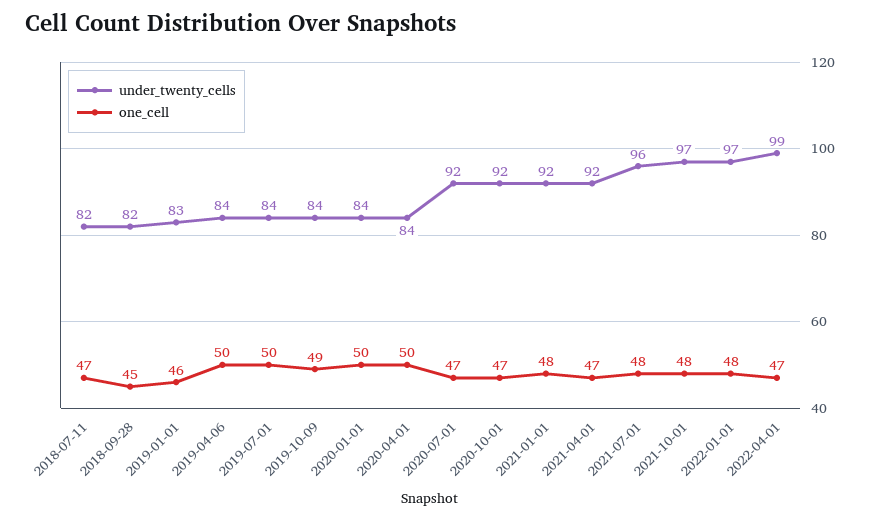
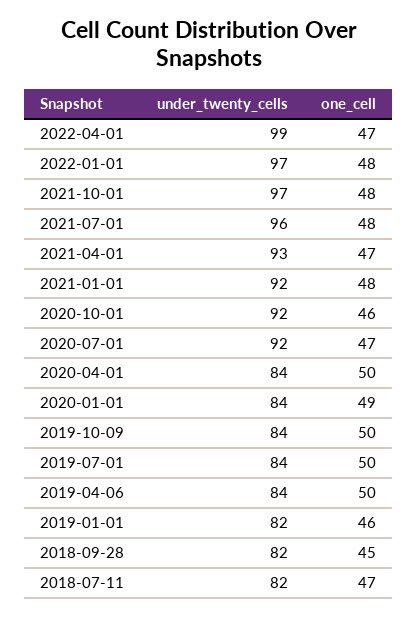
under_twenty_cells, 2019-01-01: 83 -> 82
one_cell, 2019-10-09: 49 -> 50
one_cell, 2020-01-01: 50 -> 49
one_cell, 2020-10-01: 47 -> 46
under_twenty_cells, 2021-04-01: 92 -> 93

